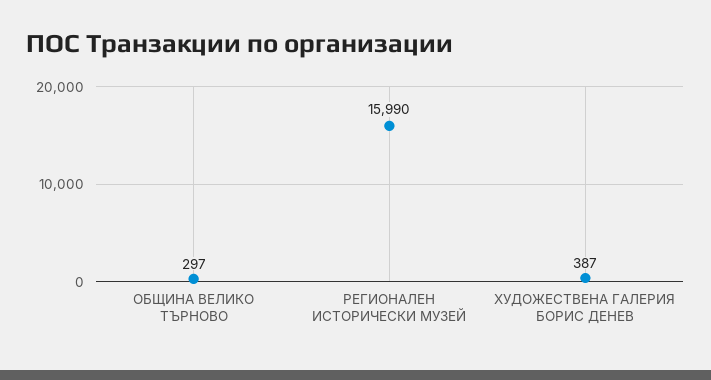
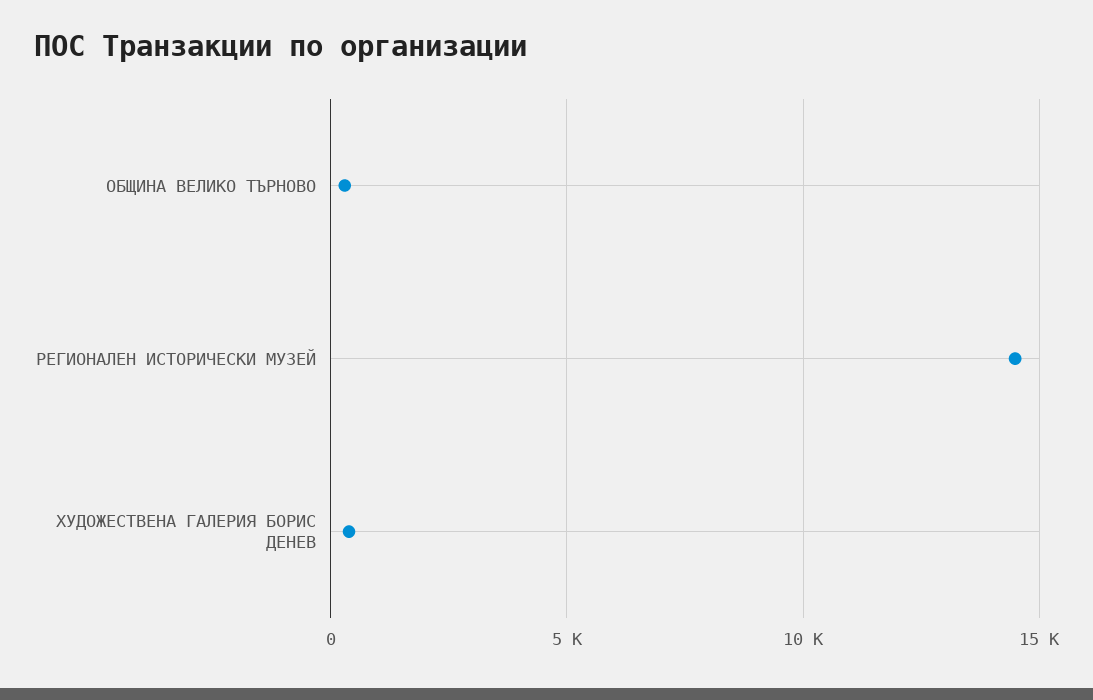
РЕГИОНАЛЕН ИСТОРИЧЕСКИ МУЗЕЙ: 15990 -> 14500

